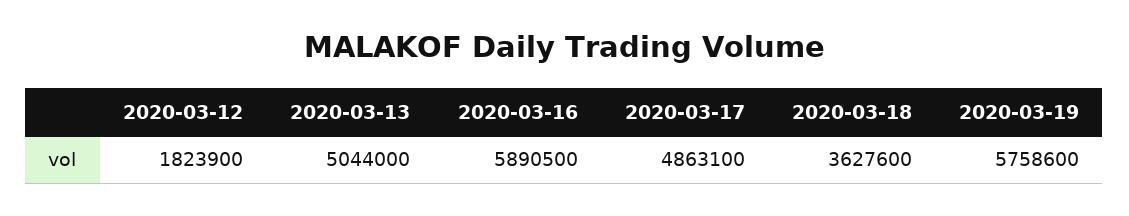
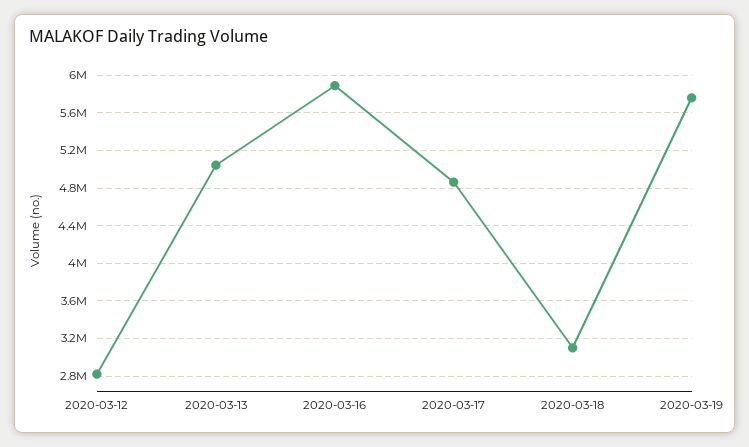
2020-03-12: 1823900 -> 2800000
2020-03-18: 3627600 -> 3100000

